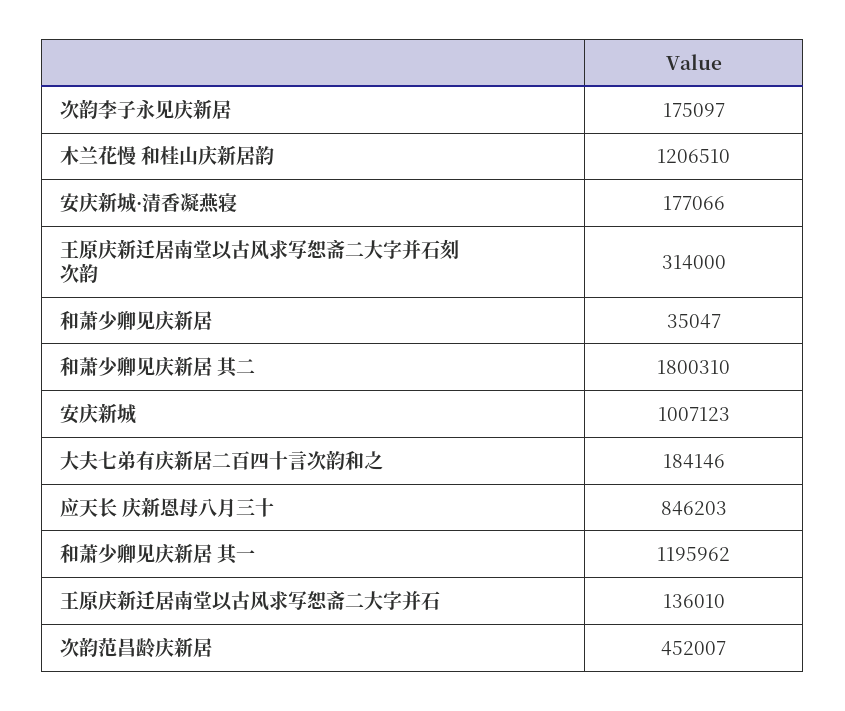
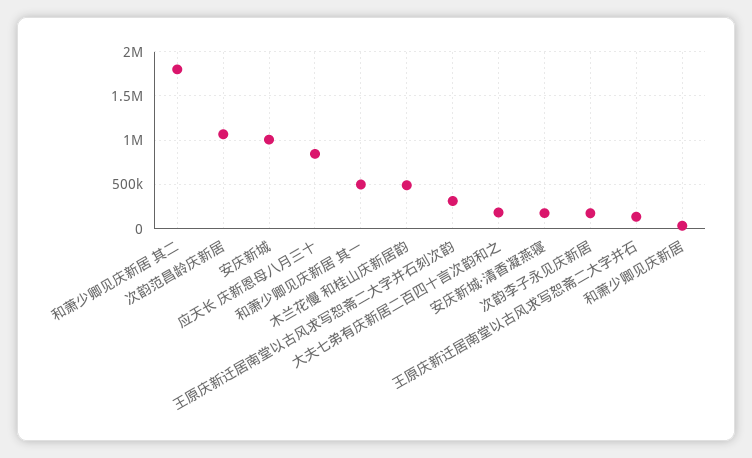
木兰花慢 和桂山庆新居韵: 1206510 -> 500000
和萧少卿见庆新居 其一: 1195962 -> 500000
次韵范昌龄庆新居: 452007 -> 1100000

